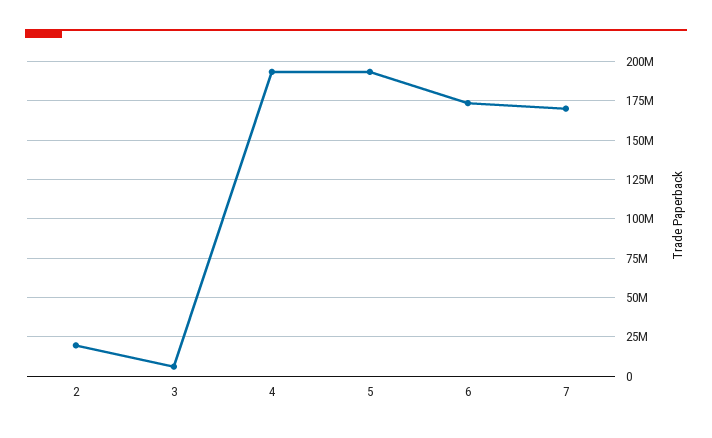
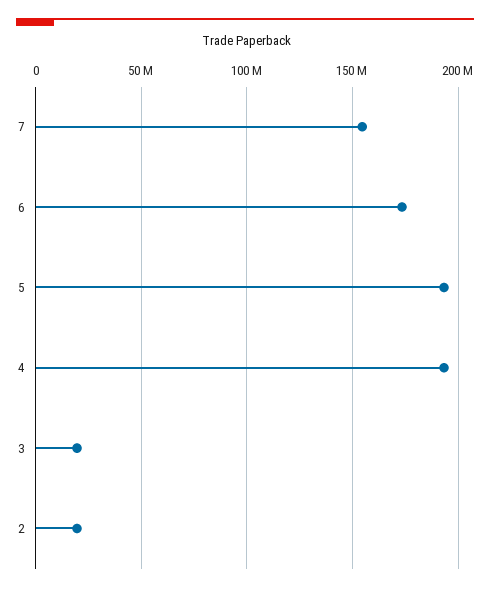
3: 5000000 -> 20000000
7: 170000000 -> 155000000

